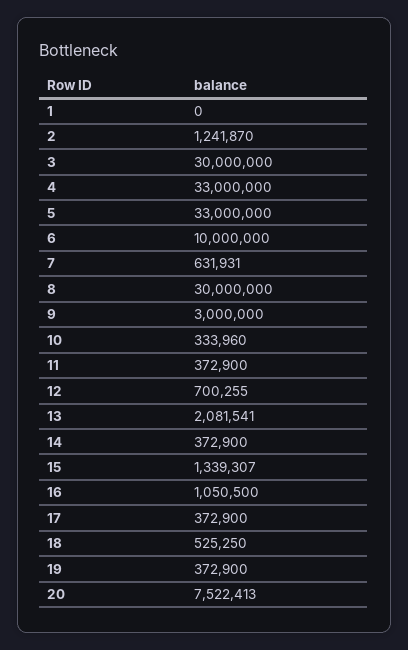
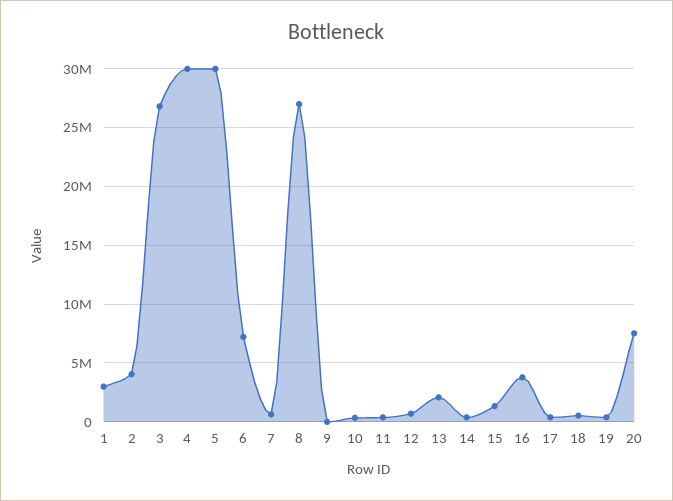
1: 0 -> 3000000
2: 1241870 -> 4000000
3: 30000000 -> 27000000
4: 33000000 -> 30000000
5: 33000000 -> 30000000
6: 10000000 -> 7000000
8: 30000000 -> 27000000
9: 3000000 -> 0
16: 1050500 -> 4000000

